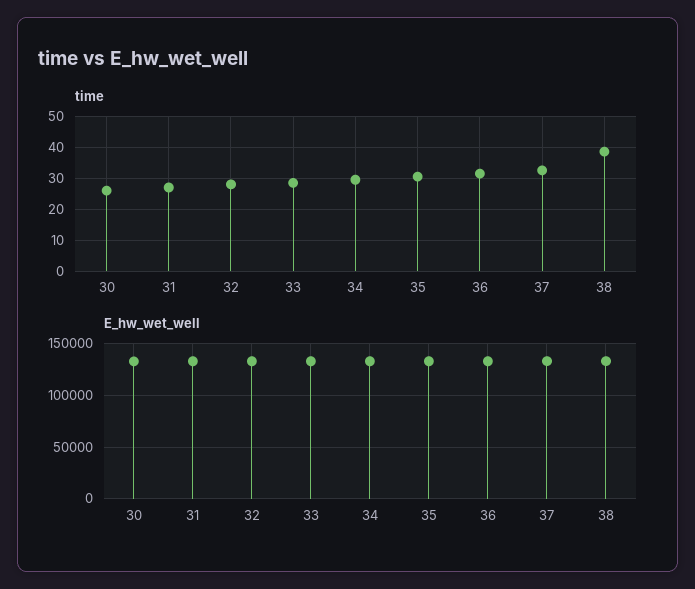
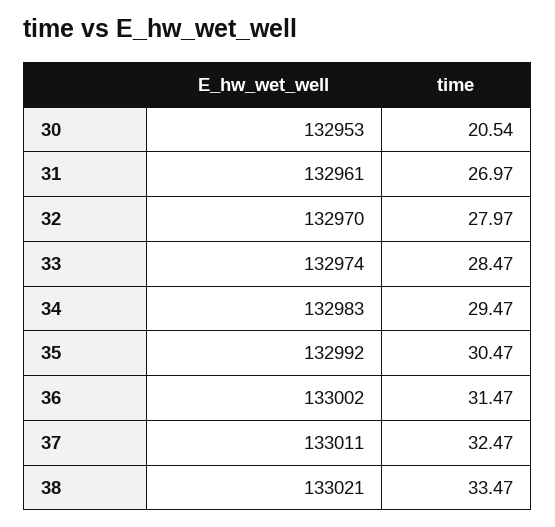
time, 30: 26 -> 20.54
time, 38: 38 -> 33.47

